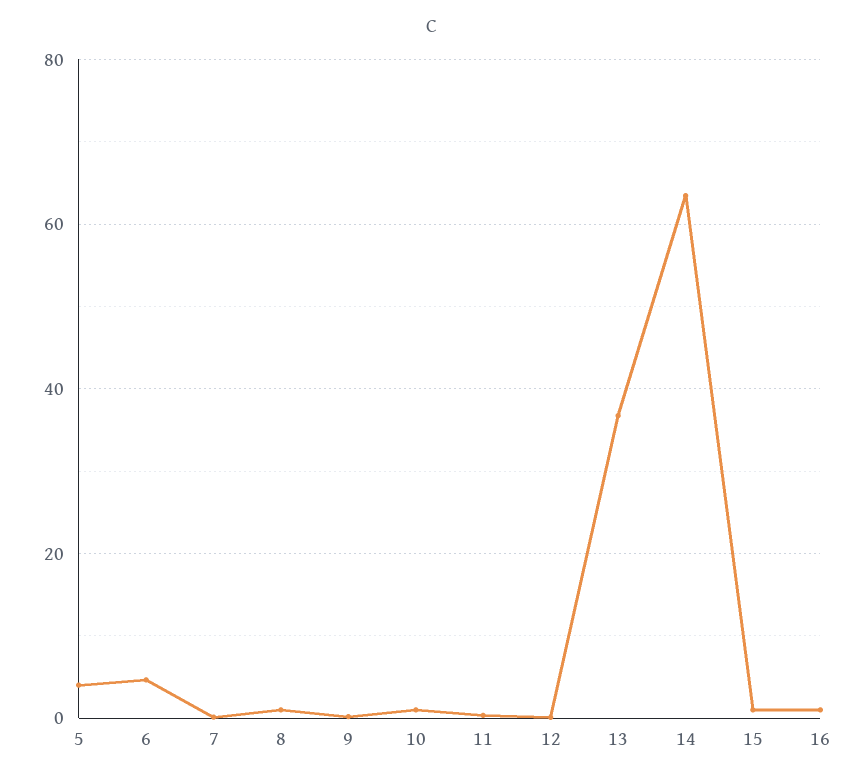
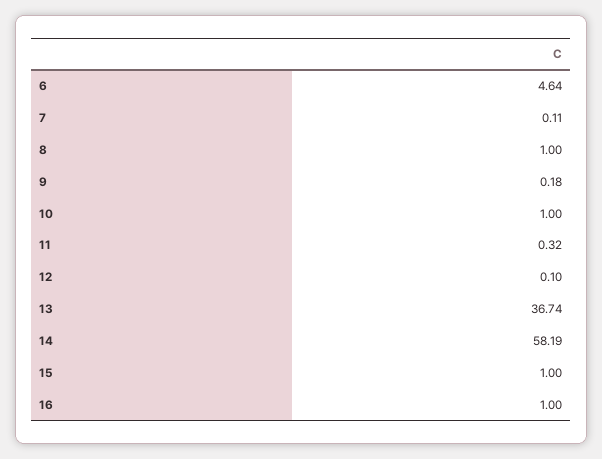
5: 4 -> none
14: 64 -> 58.19

